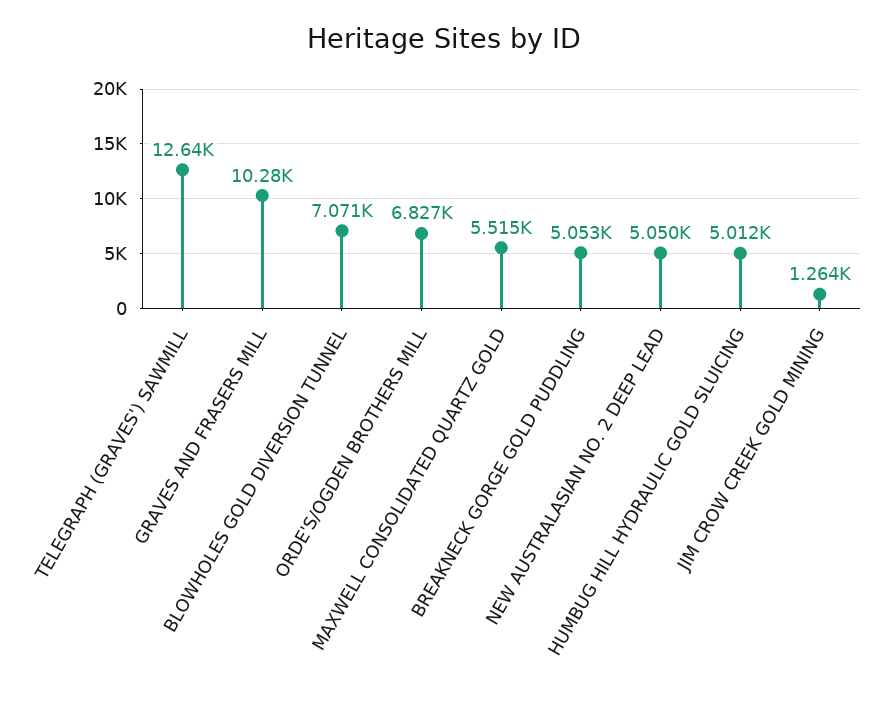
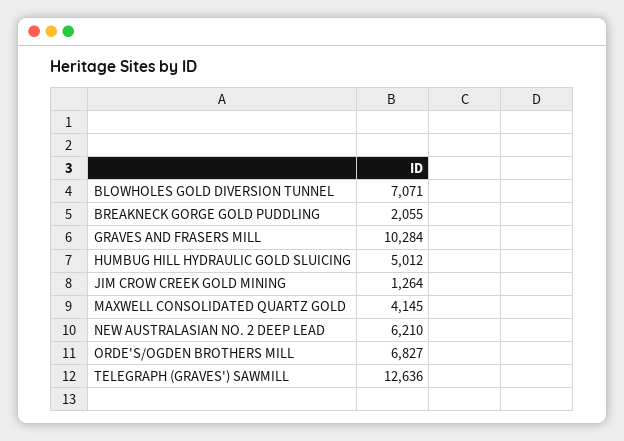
MAXWELL CONSOLIDATED QUARTZ GOLD: 5515 -> 4145
BREAKNECK GORGE GOLD PUDDLING: 5053 -> 2055
NEW AUSTRALASIAN NO. 2 DEEP LEAD: 5050 -> 6210

